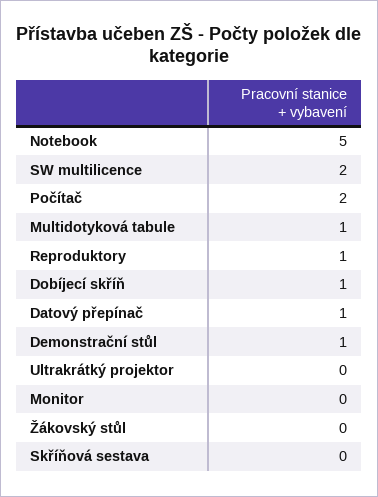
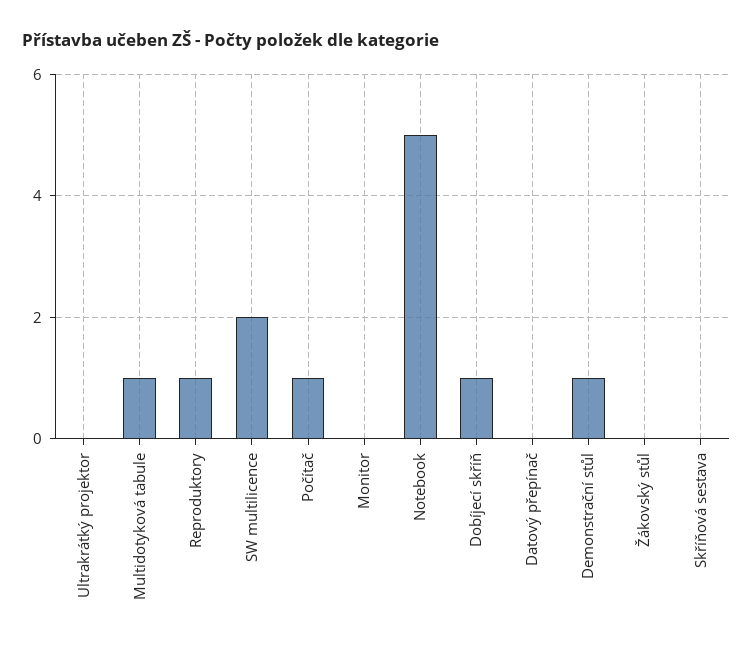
Počítač: 2 -> 1
Datový přepínač: 1 -> 0

